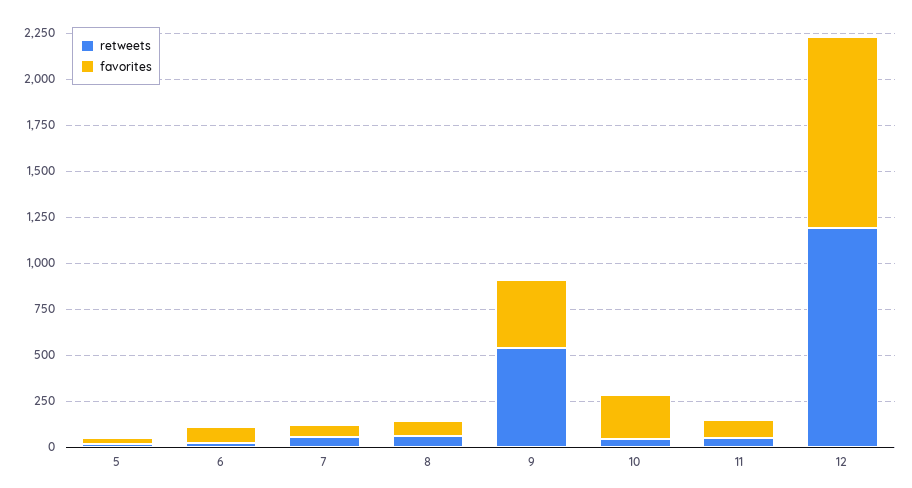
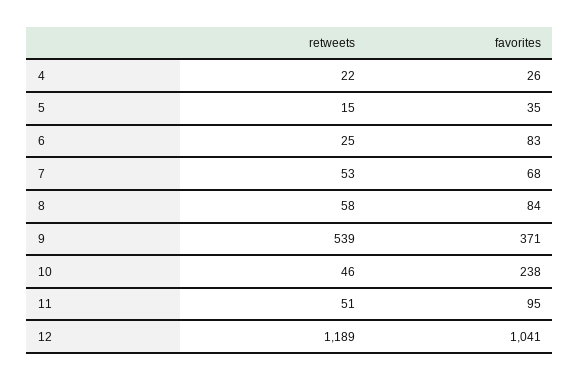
retweets, 4: none -> 22
favorites, 4: none -> 26

